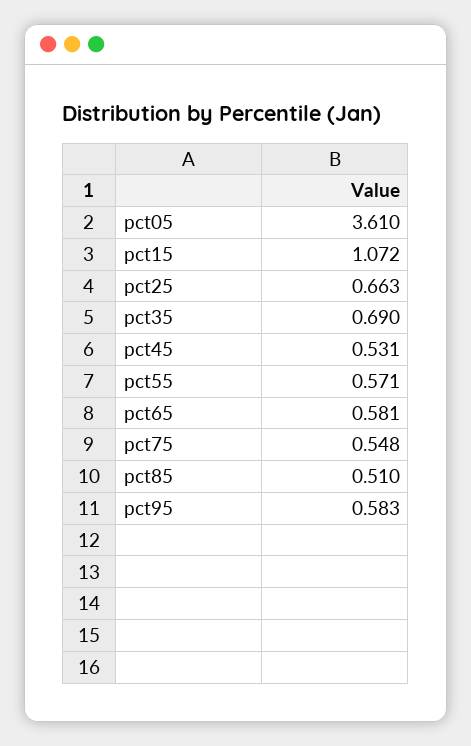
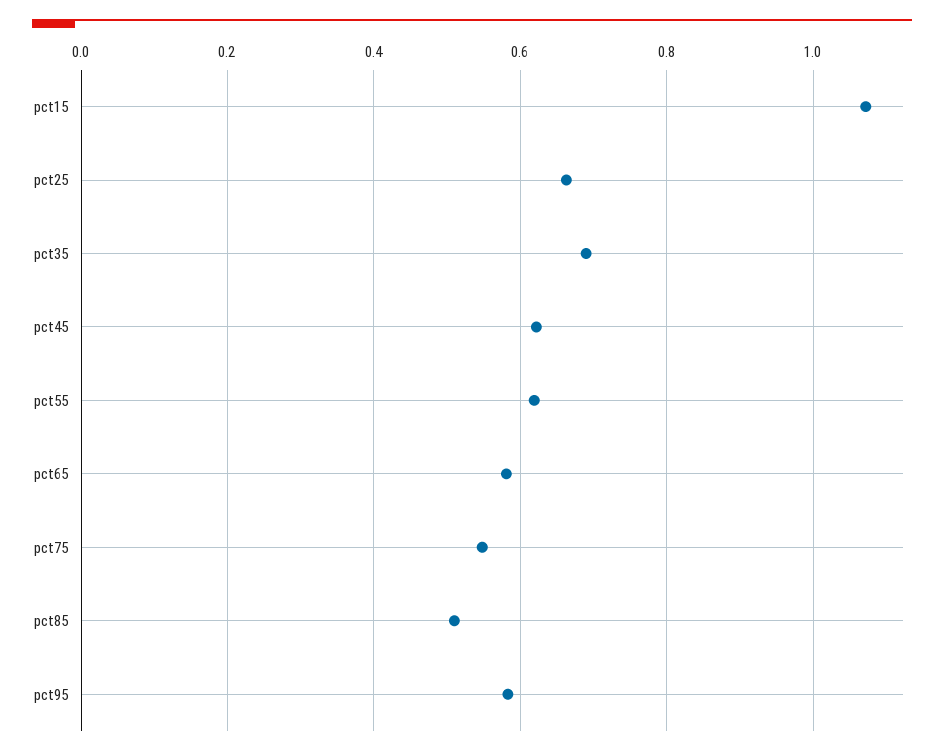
pct05: 3.61 -> none
pct45: 0.531 -> 0.62
pct55: 0.571 -> 0.62

